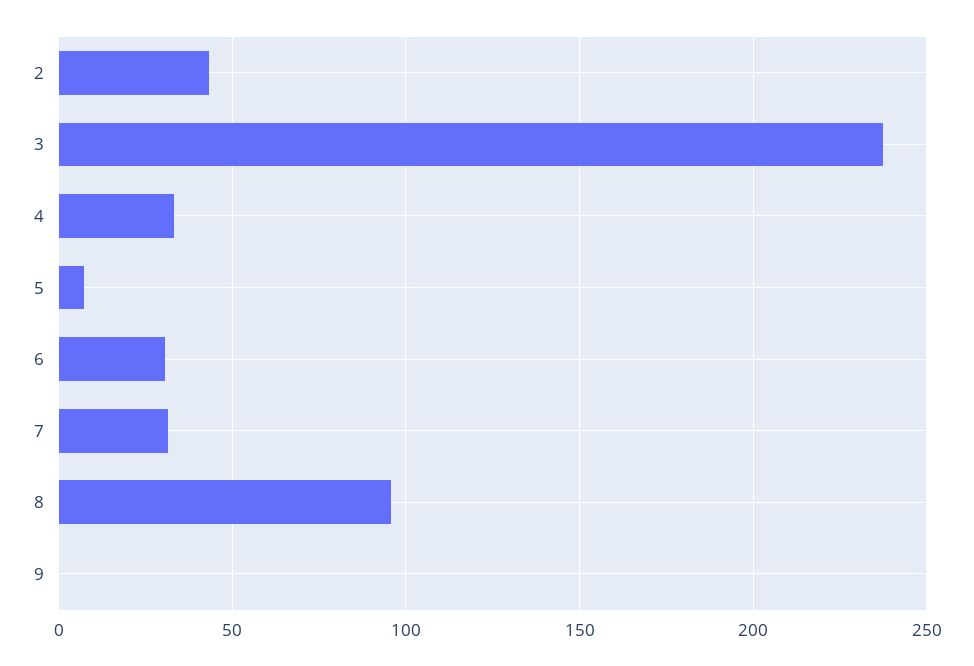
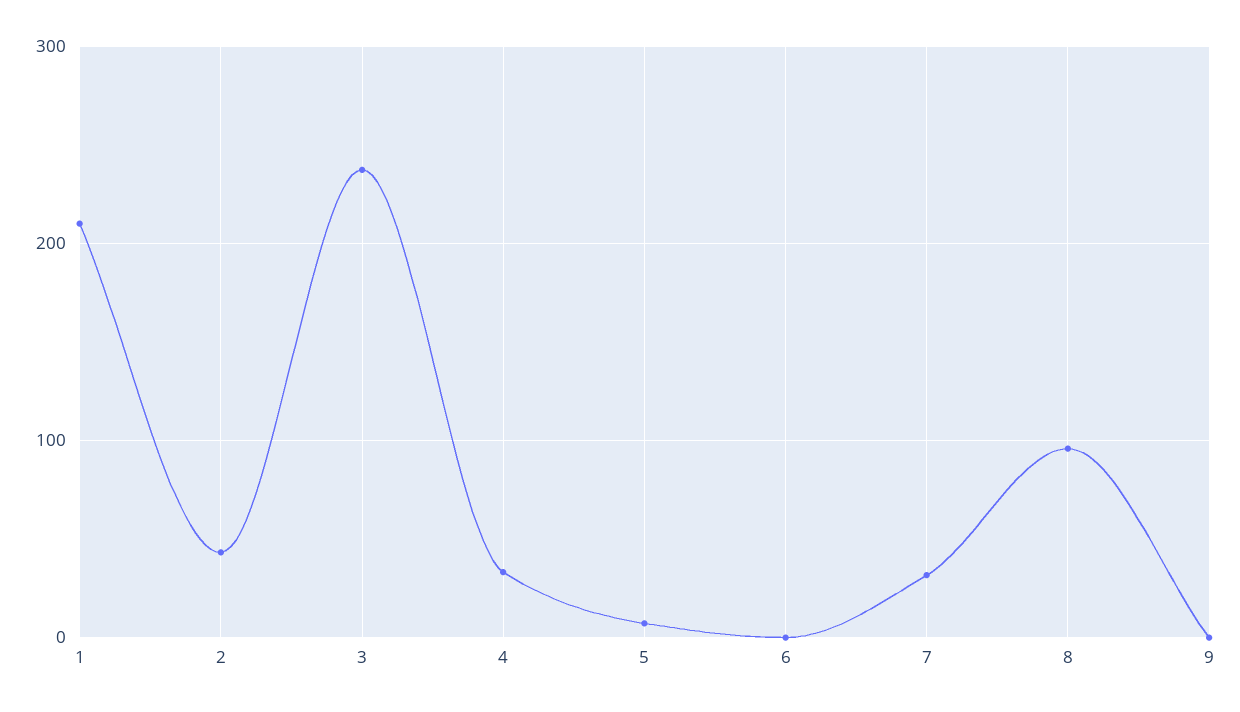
6: 30 -> 0
1: none -> 210

